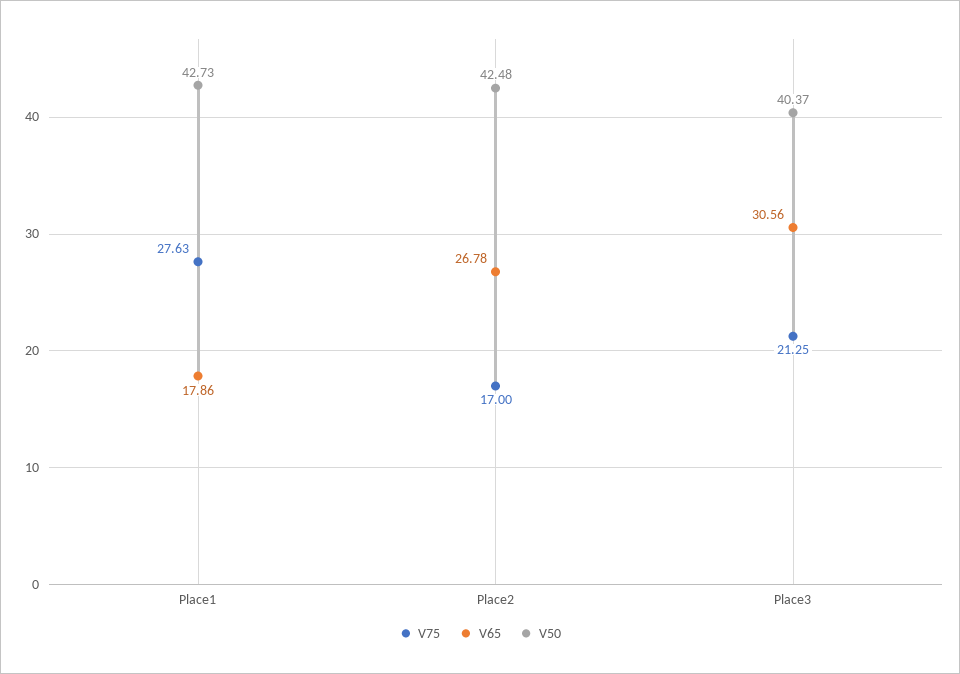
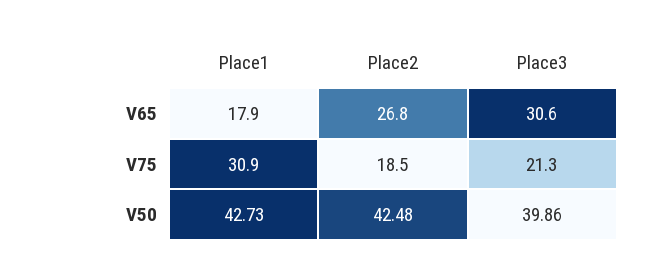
V75, Place1: 27.63 -> 30.9
V75, Place2: 17 -> 18.5
V50, Place3: 40.37 -> 39.86

